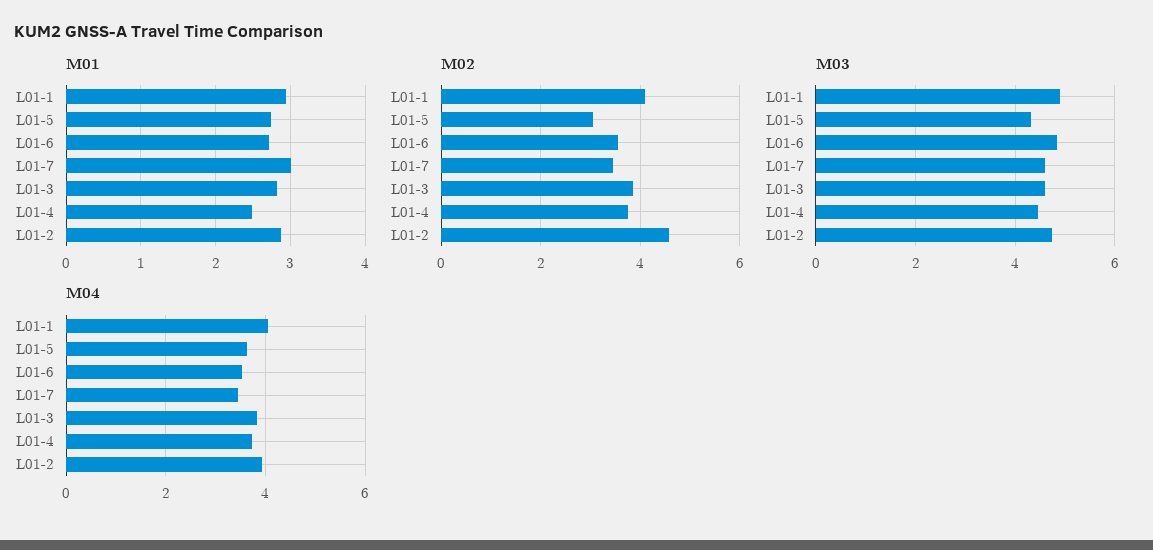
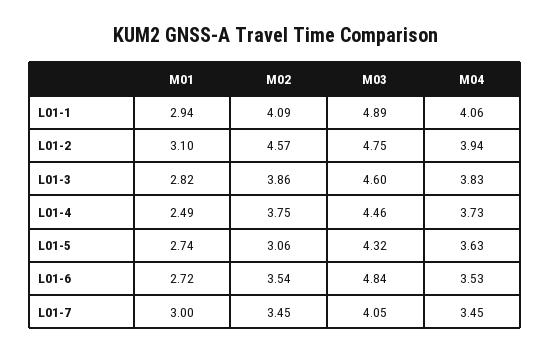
M01, L01-2: 2.9 -> 3.1
M03, L01-7: 4.6 -> 4.05

